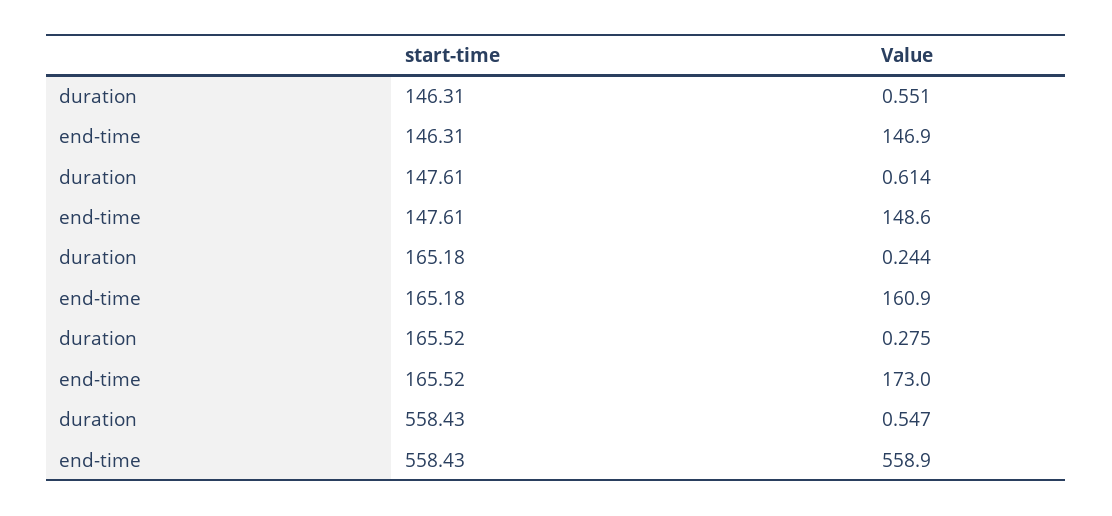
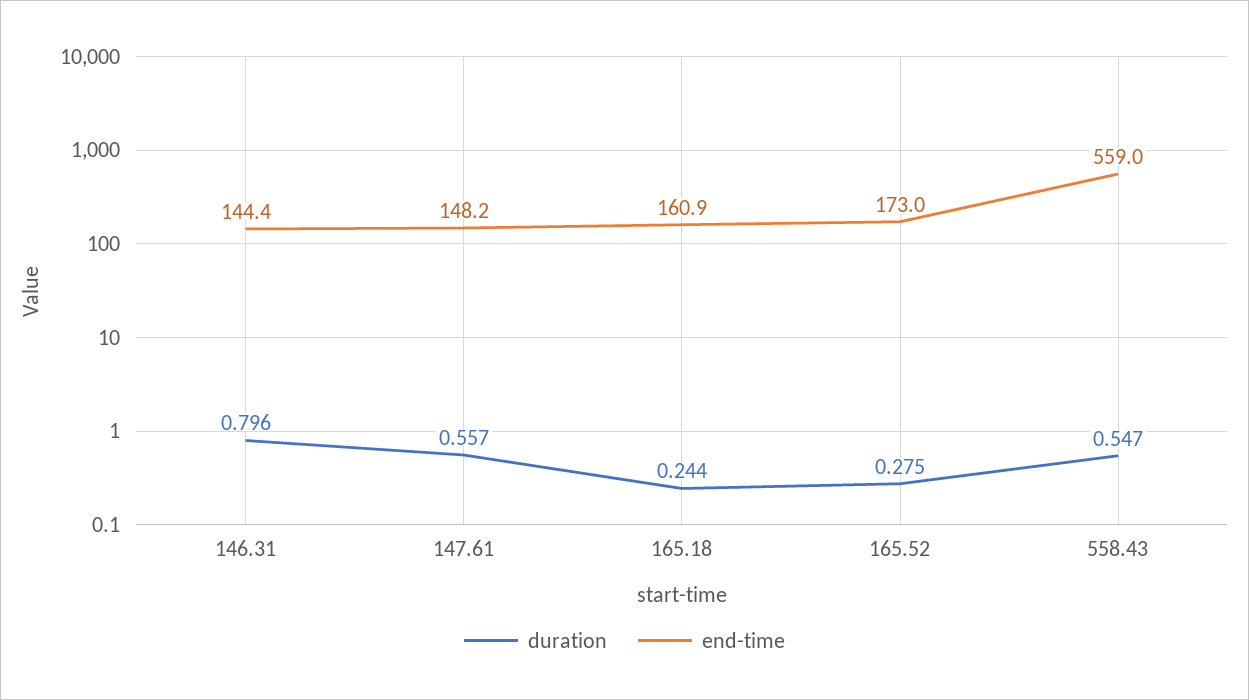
duration, 146.31: 0.551 -> 0.796
end-time, 146.31: 146.9 -> 144.4
duration, 147.61: 0.614 -> 0.557
end-time, 147.61: 148.6 -> 148.2
end-time, 558.43: 558.9 -> 559

